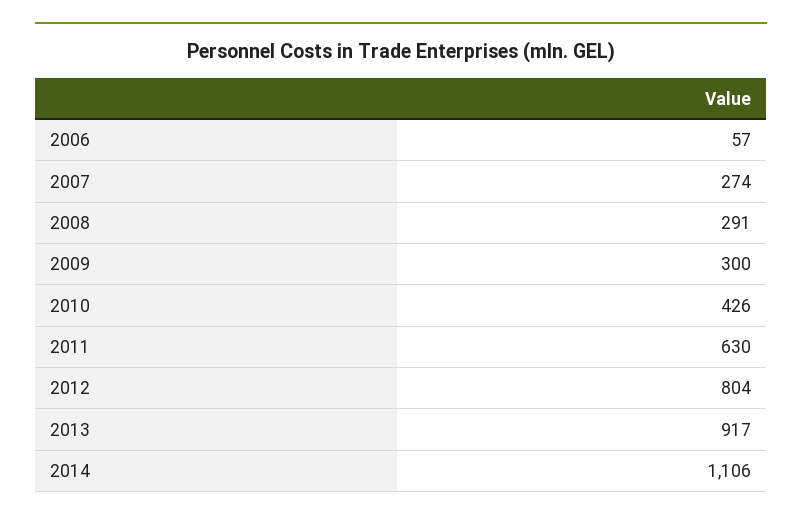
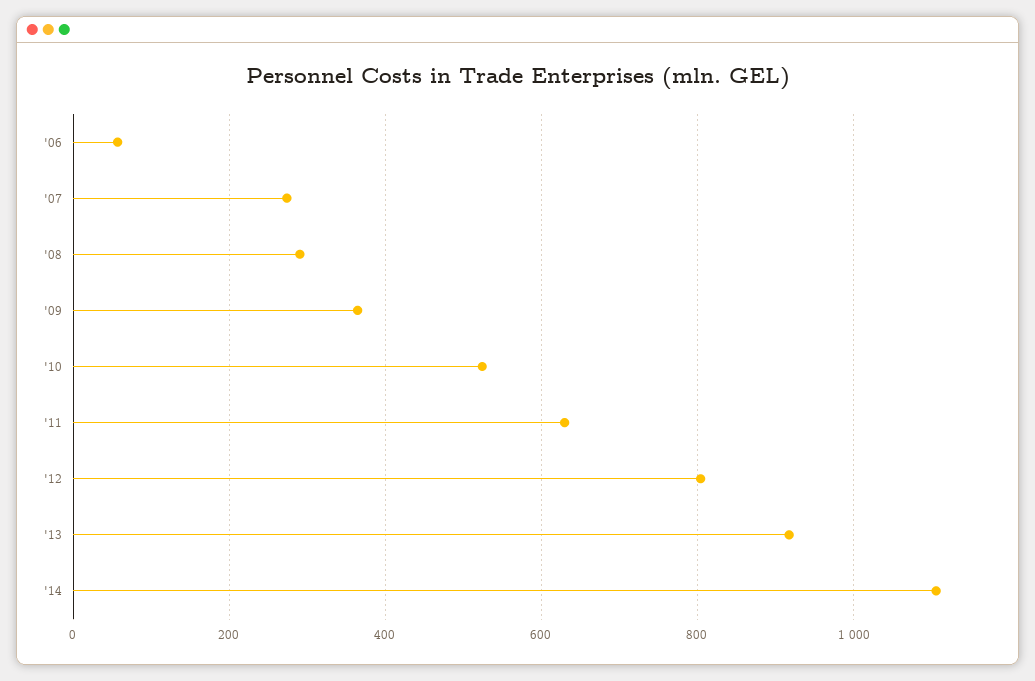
2009: 300 -> 360
2010: 426 -> 520

